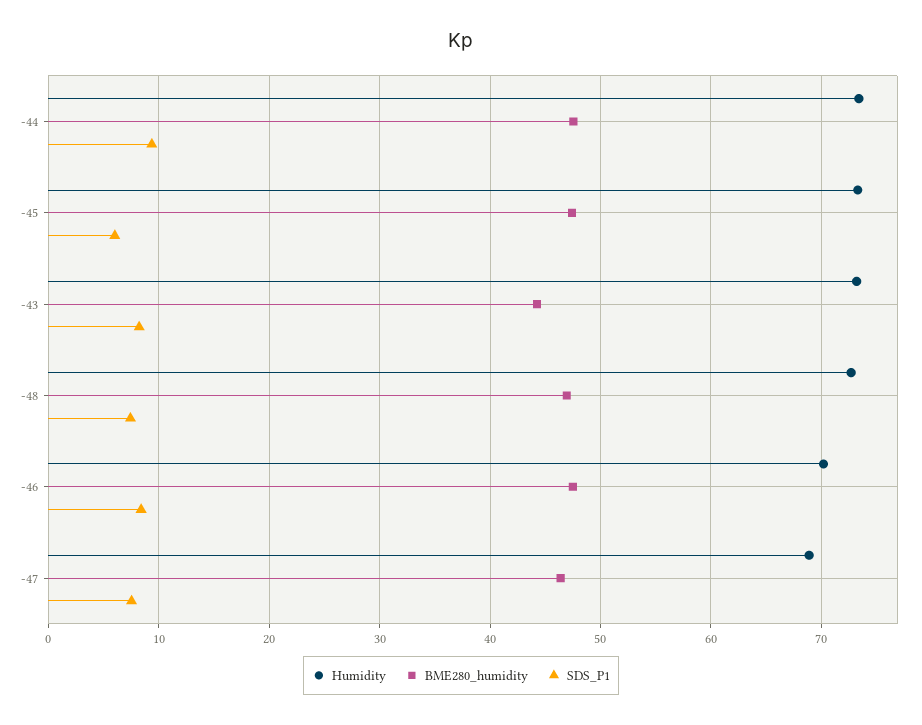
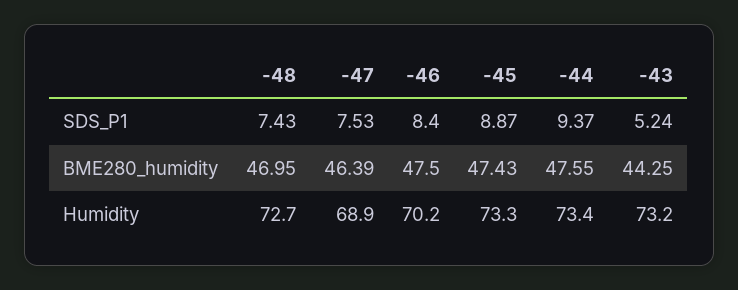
SDS_P1, -45: 6 -> 8.87
SDS_P1, -43: 8 -> 5.24

